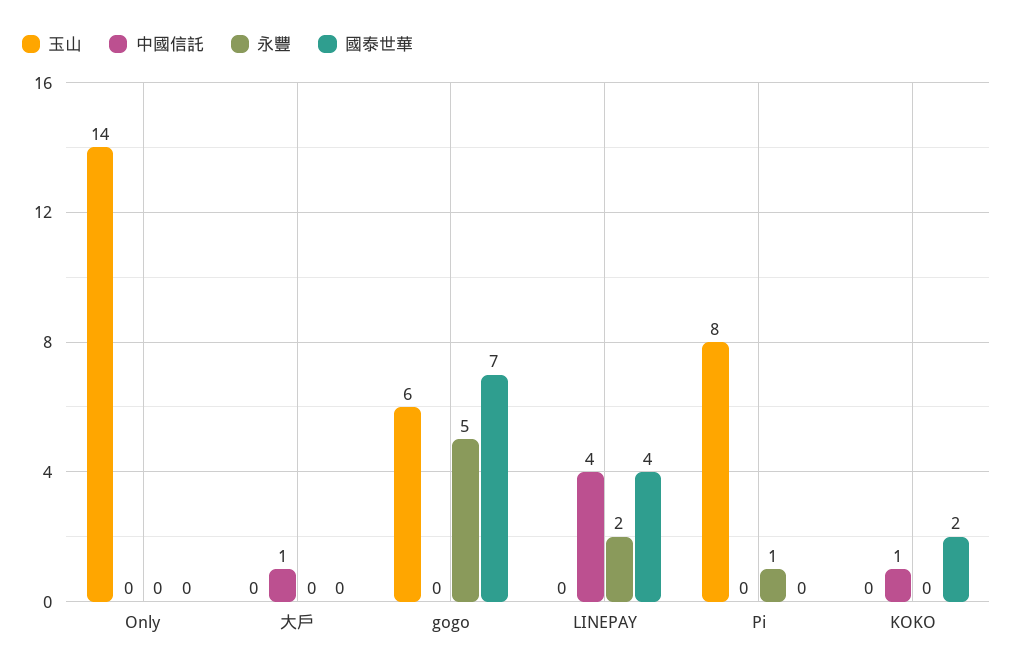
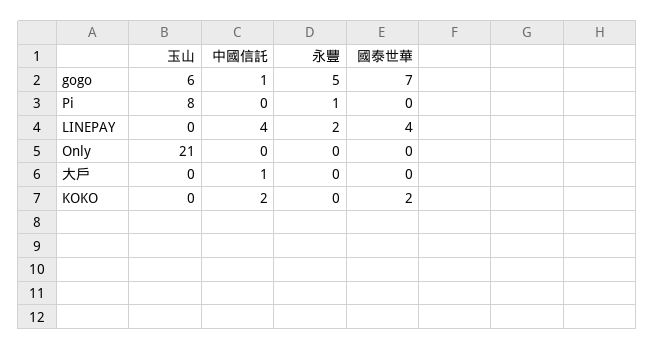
玉山, Only: 14 -> 21
中國信託, gogo: 0 -> 1
中國信託, KOKO: 1 -> 2

